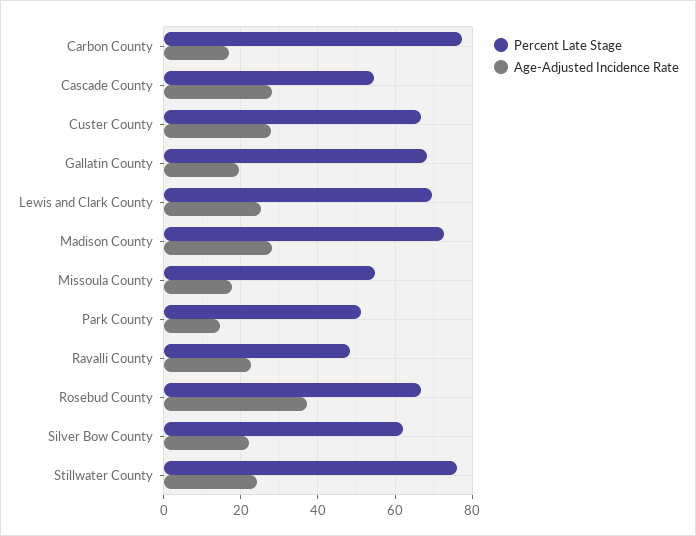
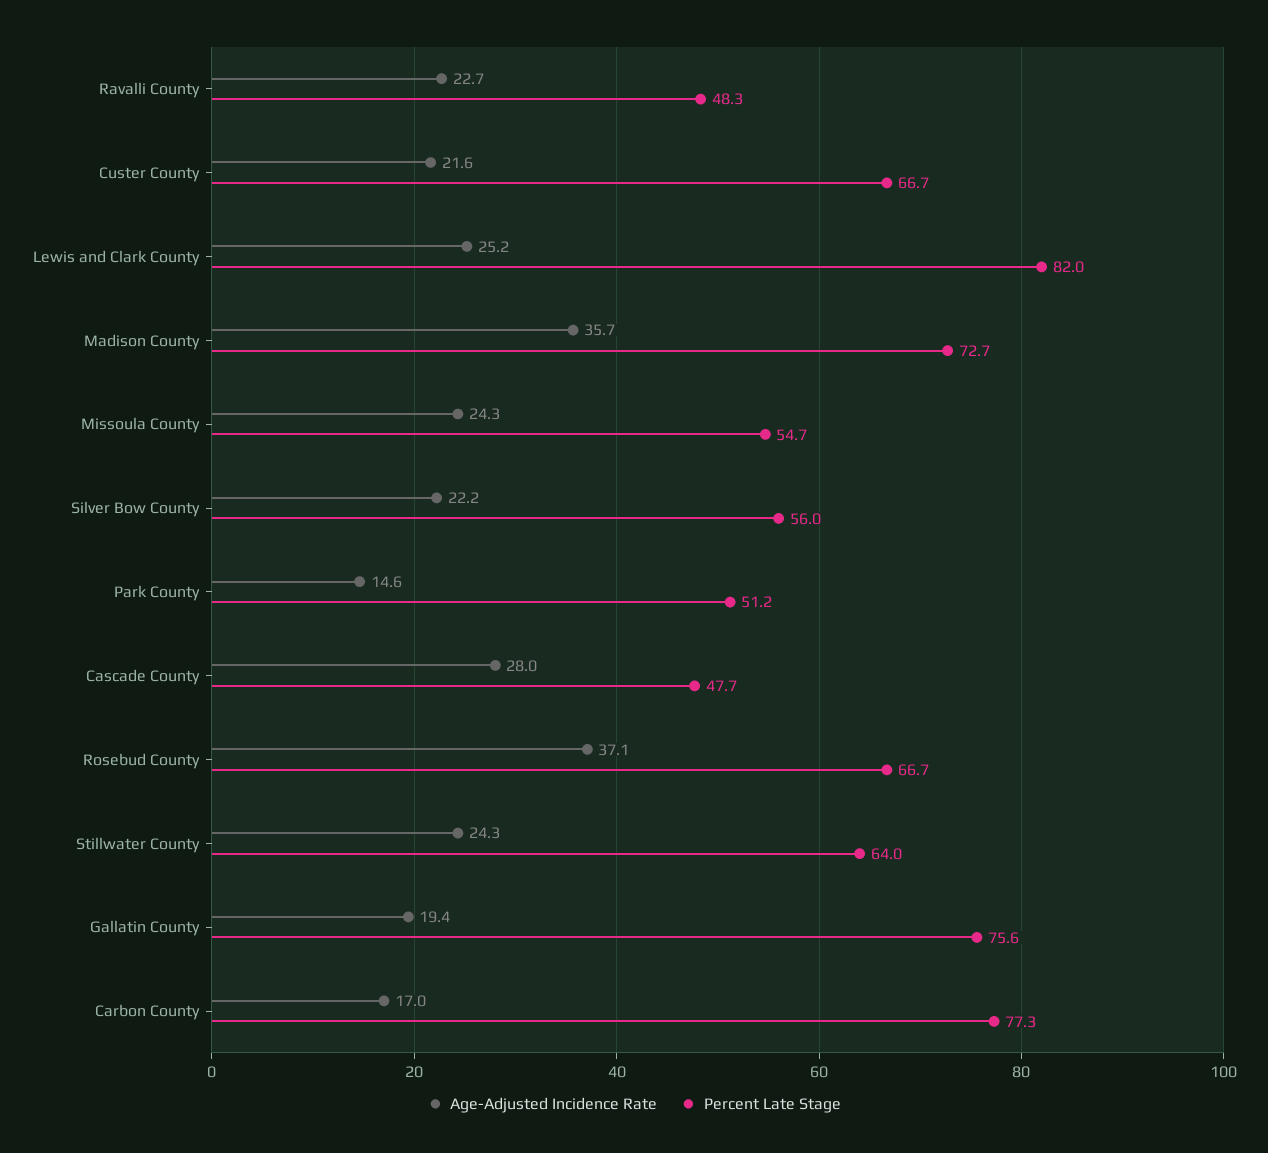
Percent Late Stage, Cascade County: 54 -> 47.7
Age-Adjusted Incidence Rate, Custer County: 28 -> 21.6
Percent Late Stage, Gallatin County: 68 -> 75.6
Percent Late Stage, Lewis and Clark County: 70 -> 82
Age-Adjusted Incidence Rate, Madison County: 28 -> 35.7
Age-Adjusted Incidence Rate, Missoula County: 18 -> 24.3
Percent Late Stage, Silver Bow County: 62 -> 56
Percent Late Stage, Stillwater County: 76 -> 64

